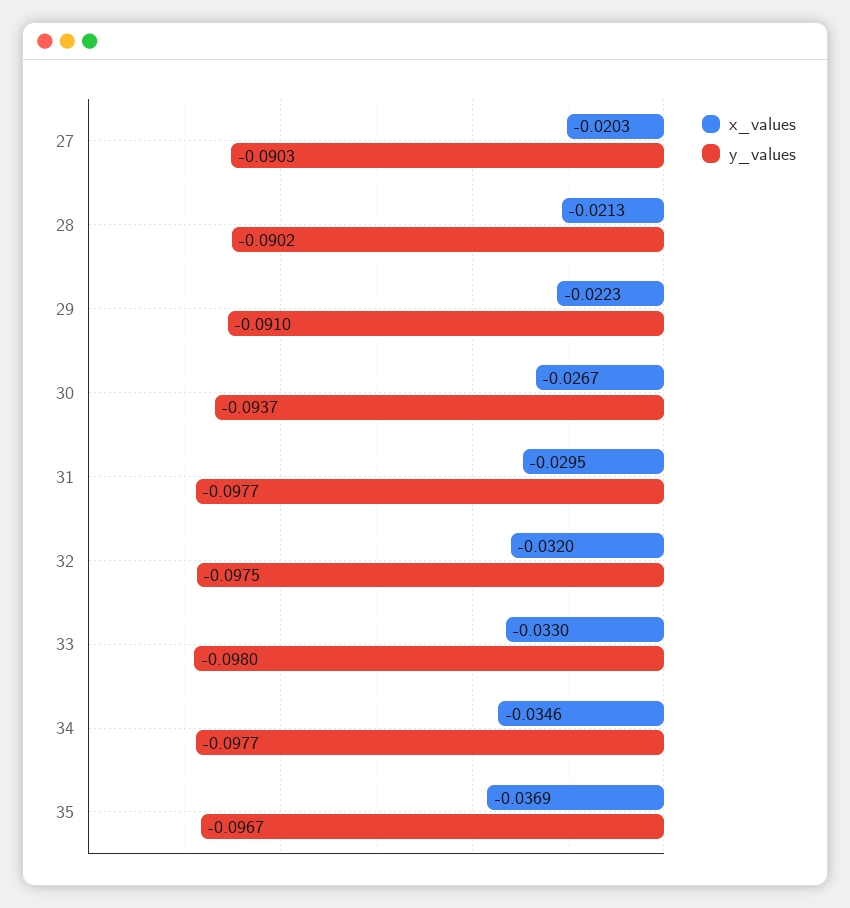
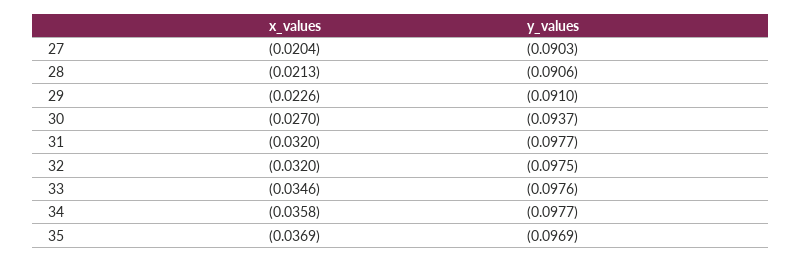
x_values, 27: -0.0203 -> -0.0204
y_values, 28: -0.0902 -> -0.0906
x_values, 29: -0.0223 -> -0.0226
x_values, 30: -0.0267 -> -0.027
x_values, 31: -0.0295 -> -0.032
x_values, 33: -0.033 -> -0.0346
y_values, 33: -0.098 -> -0.0976
x_values, 34: -0.0346 -> -0.0358
y_values, 35: -0.0967 -> -0.0969

